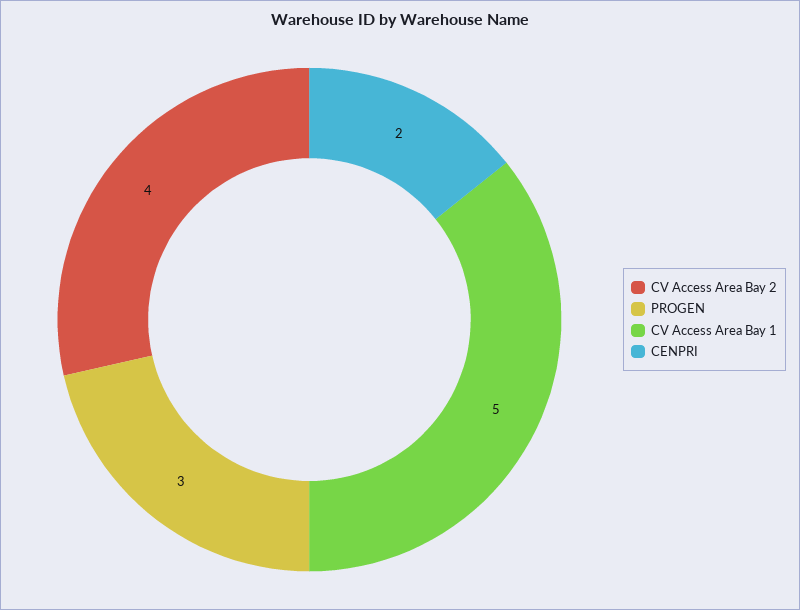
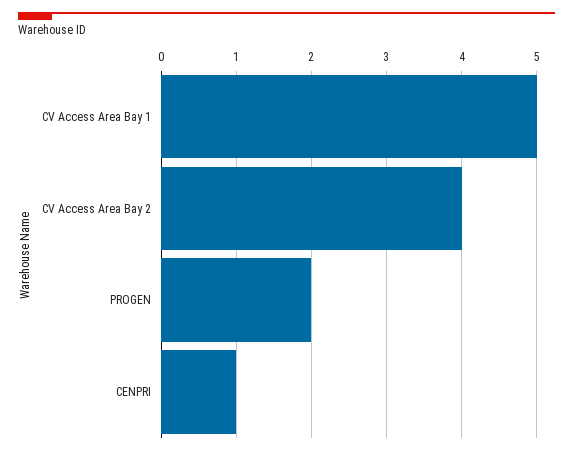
PROGEN: 3 -> 2
CENPRI: 2 -> 1

